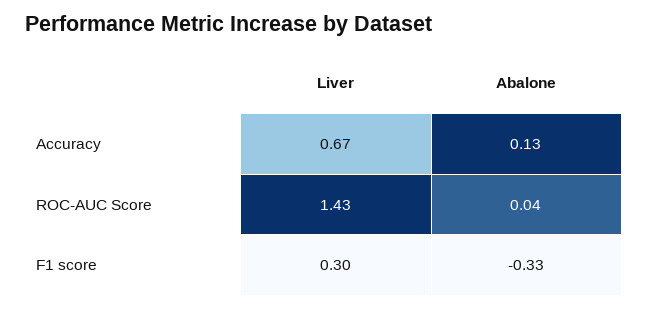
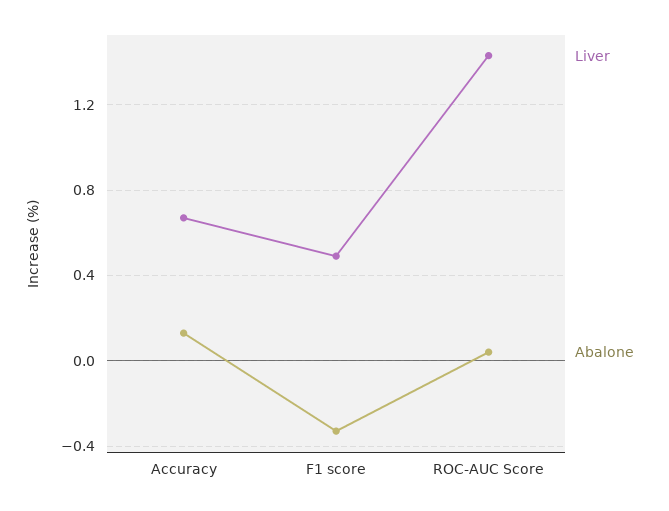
Liver, F1 score: 0.3 -> 0.5

